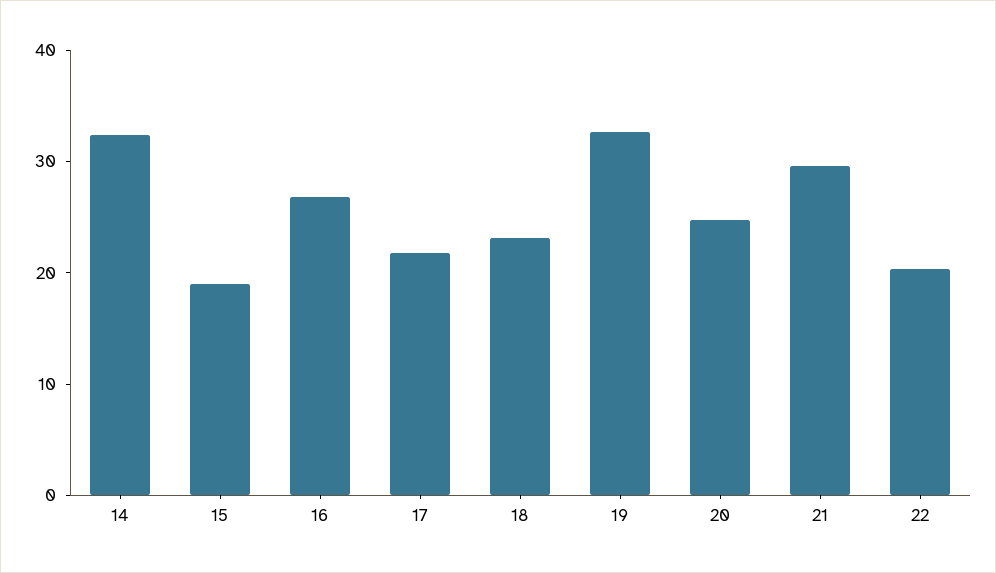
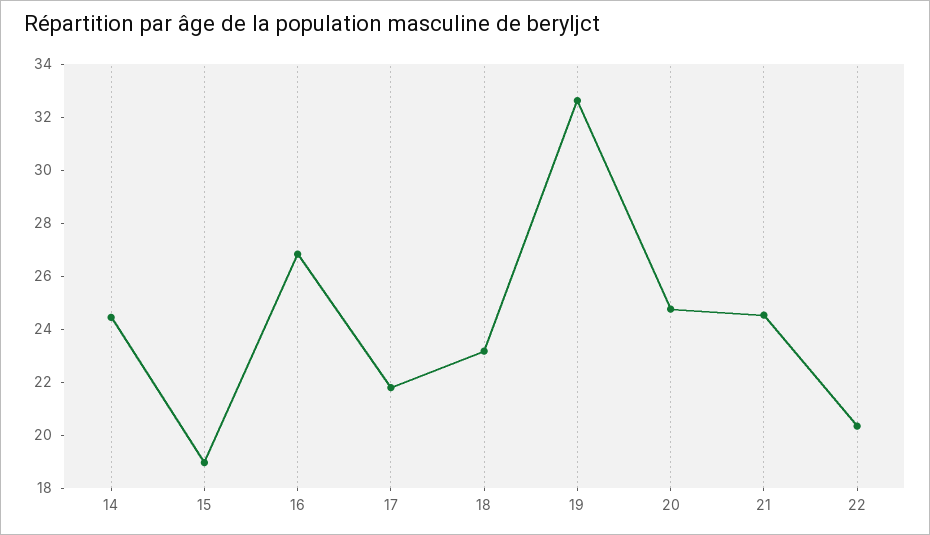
14: 32 -> 24.5
21: 30 -> 24.5

